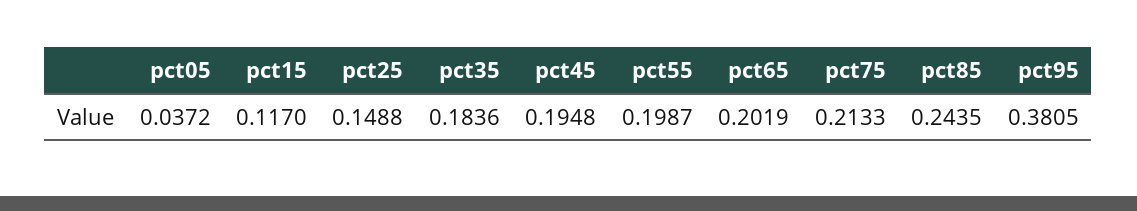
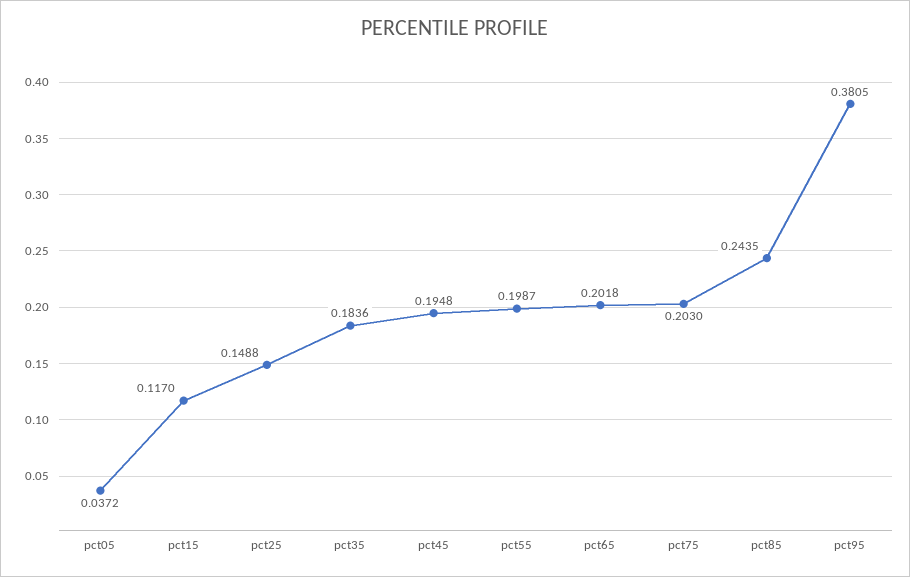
pct65: 0.2019 -> 0.2018
pct75: 0.2133 -> 0.203

